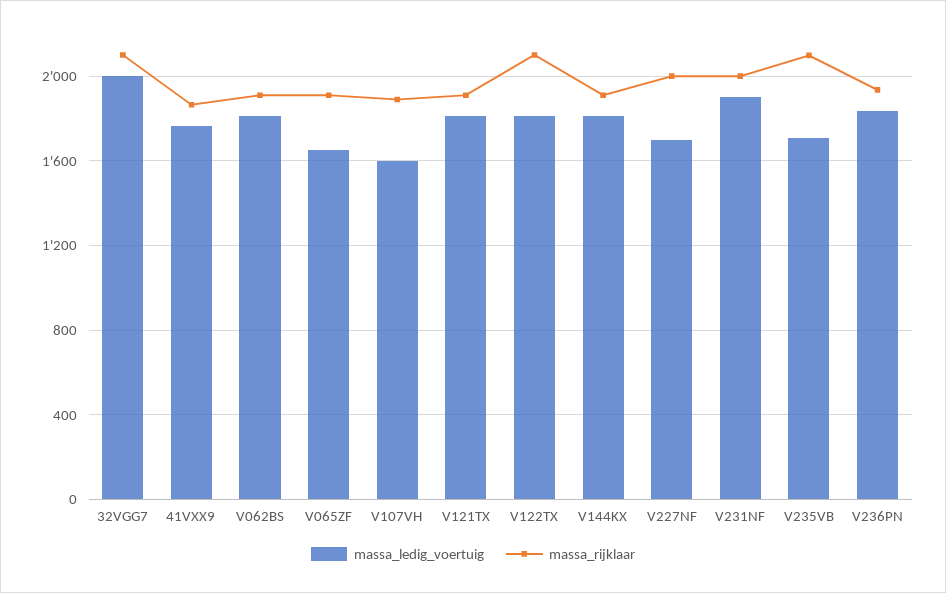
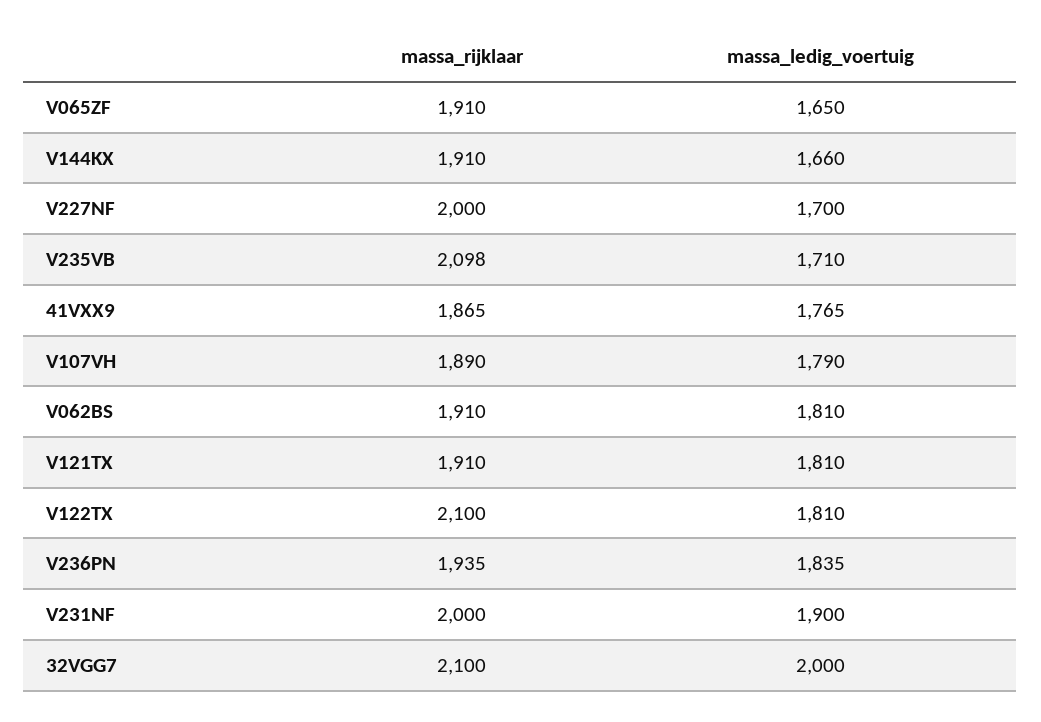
massa_ledig_voertuig, V107VH: 1600 -> 1790
massa_ledig_voertuig, V144KX: 1800 -> 1660

